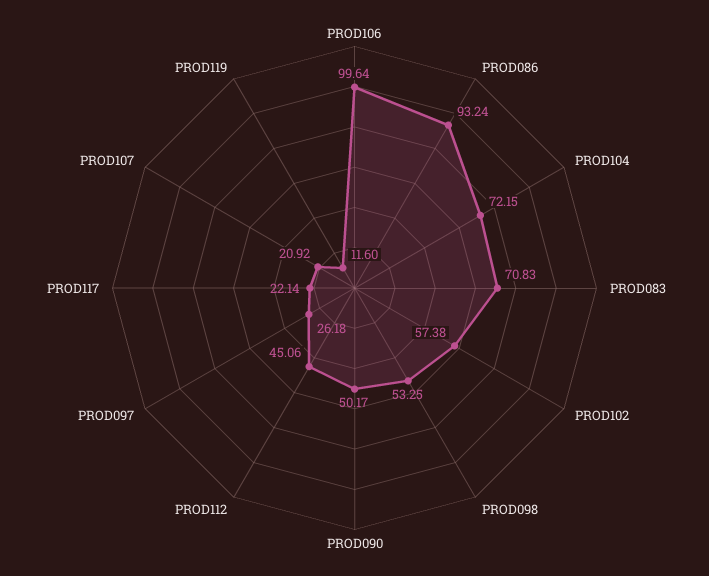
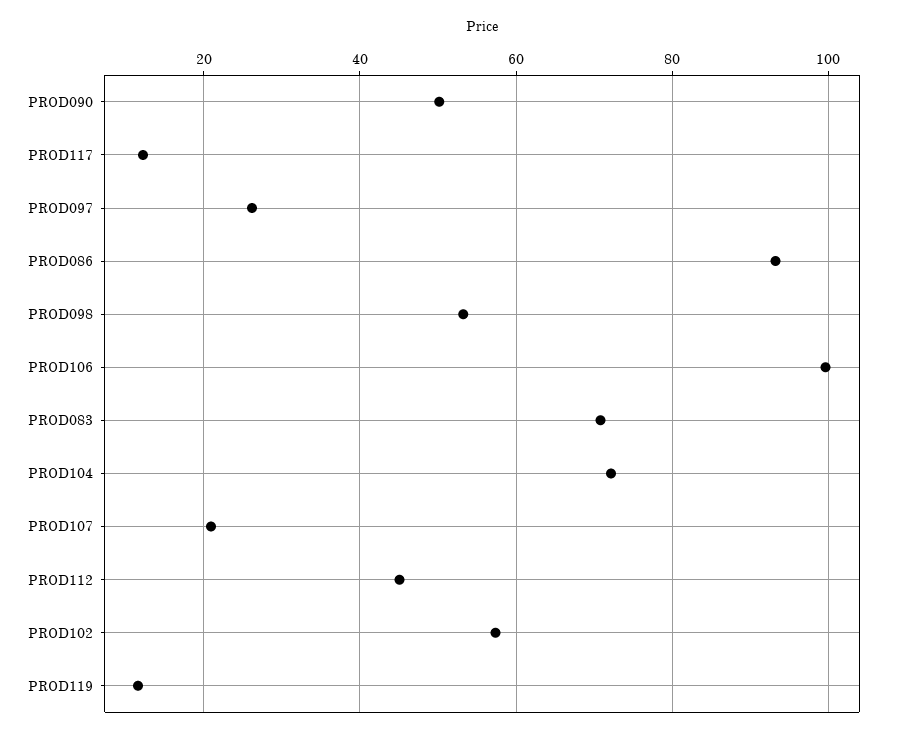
PROD117: 22.14 -> 12

